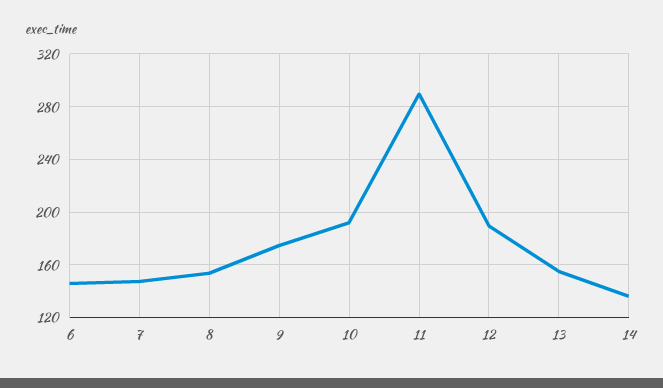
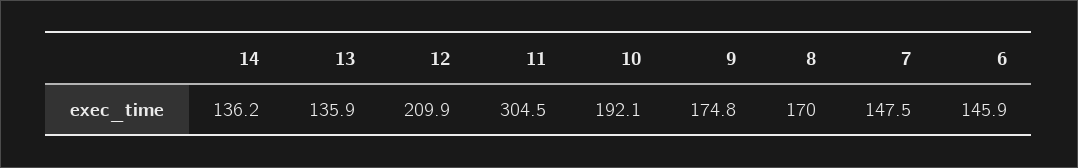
8: 155 -> 170
11: 290 -> 304.5
12: 190 -> 209.9
13: 155 -> 135.9

